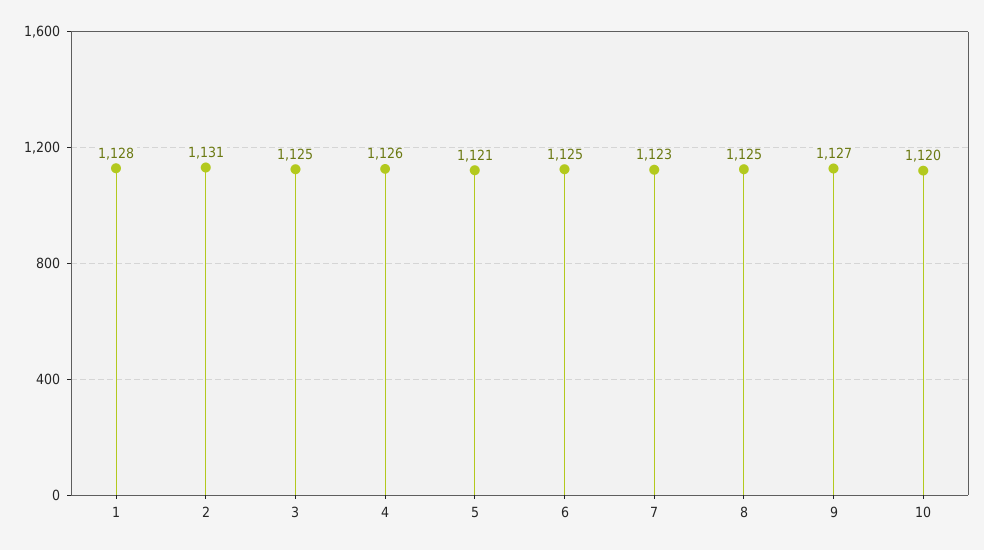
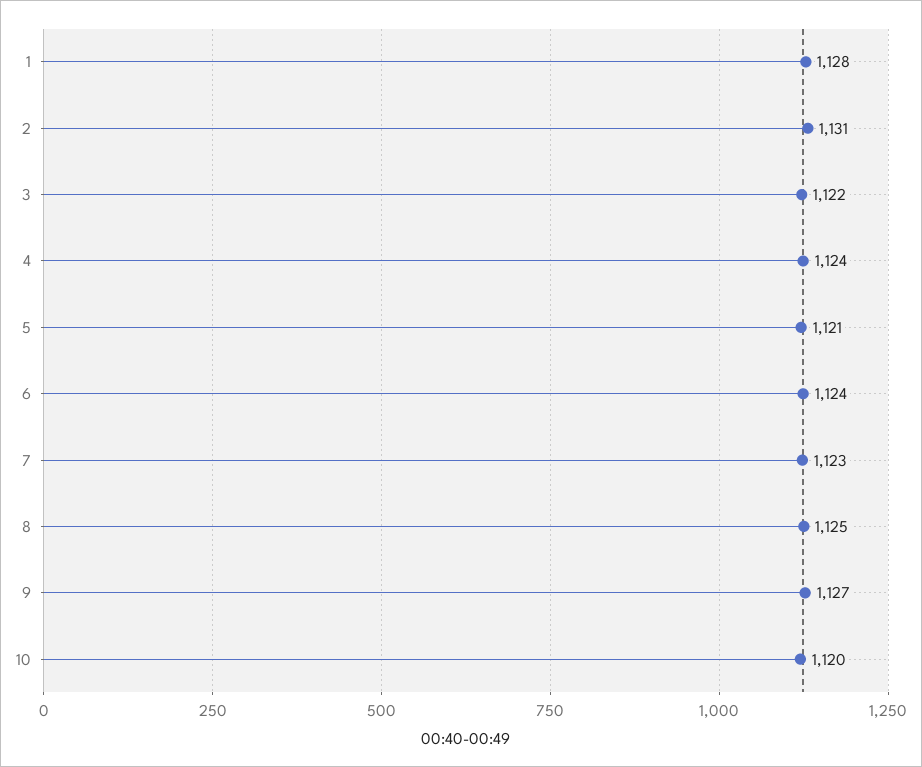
3: 1125 -> 1122
4: 1126 -> 1124
6: 1125 -> 1124

